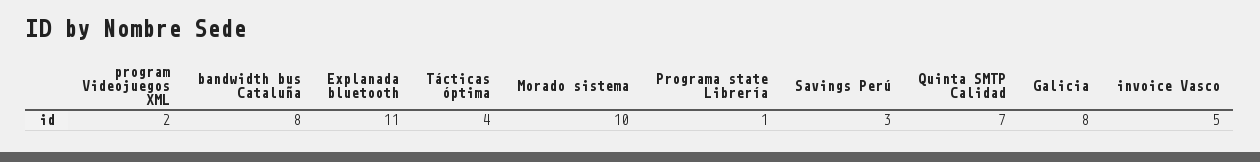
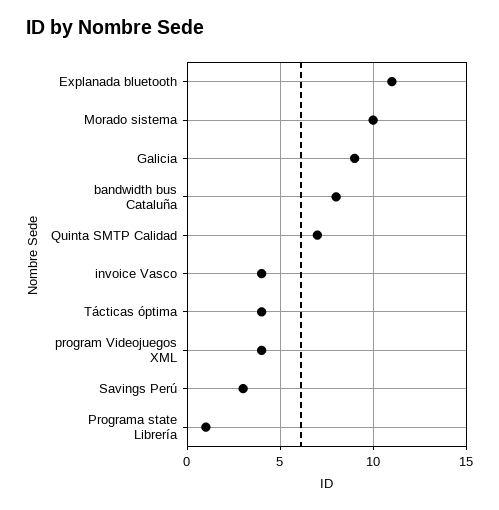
program Videojuegos XML: 2 -> 4
Galicia: 8 -> 9
invoice Vasco: 5 -> 4

